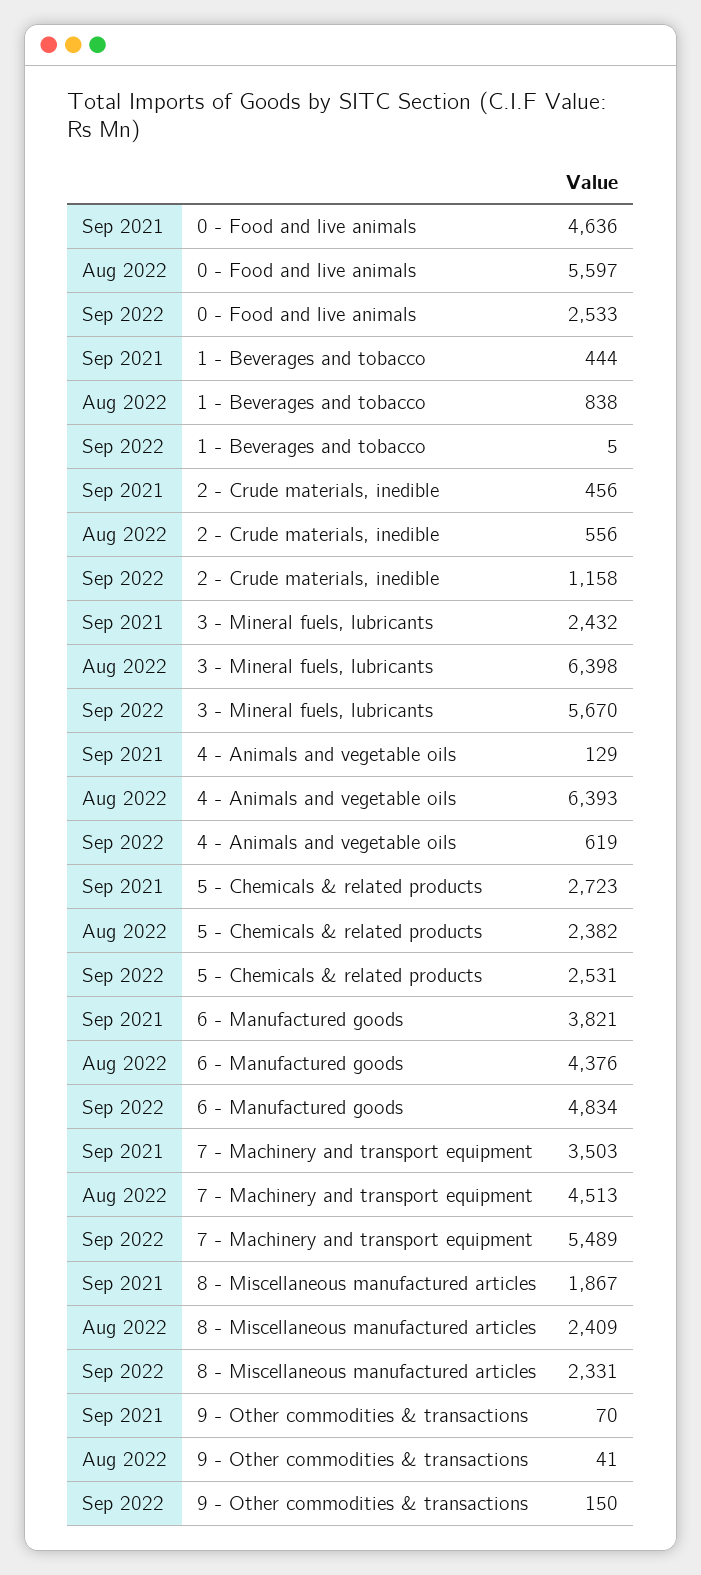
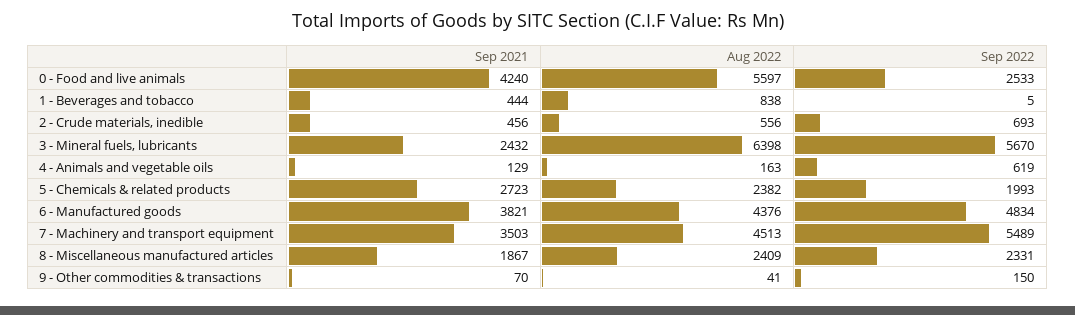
Sep 2021, 0 - Food and live animals: 4636 -> 4240
Sep 2022, 2 - Crude materials, inedible: 1158 -> 693
Aug 2022, 4 - Animals and vegetable oils: 6393 -> 163
Sep 2022, 5 - Chemicals & related products: 2531 -> 1993

